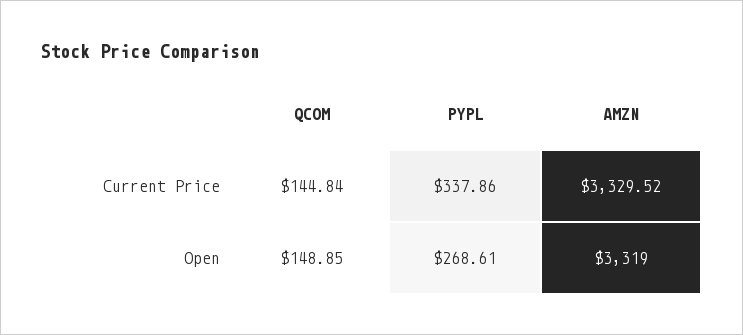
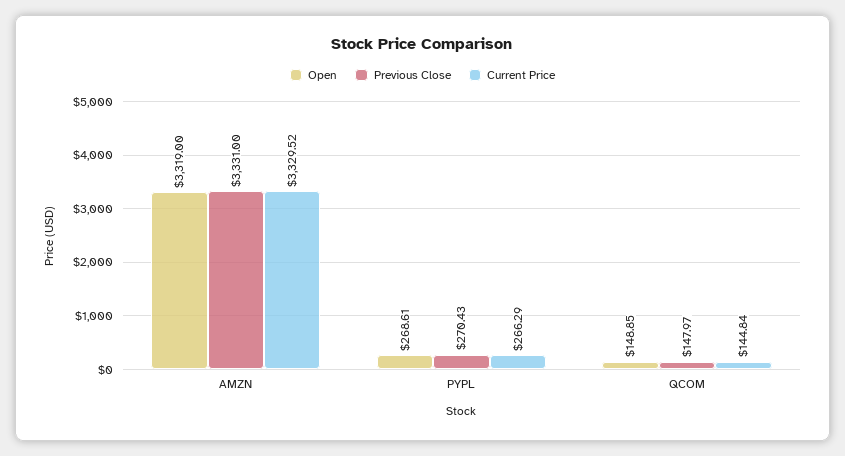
Current Price, PYPL: 337.86 -> 266.29
Previous Close, AMZN: none -> 3331
Previous Close, PYPL: none -> 270.43
Previous Close, QCOM: none -> 147.97

